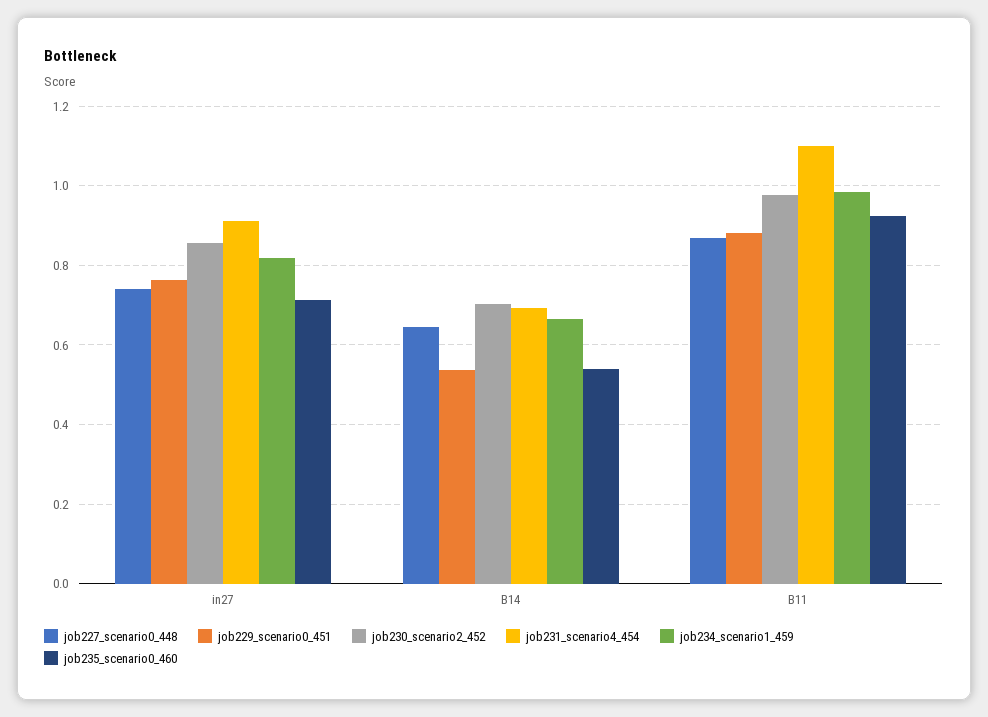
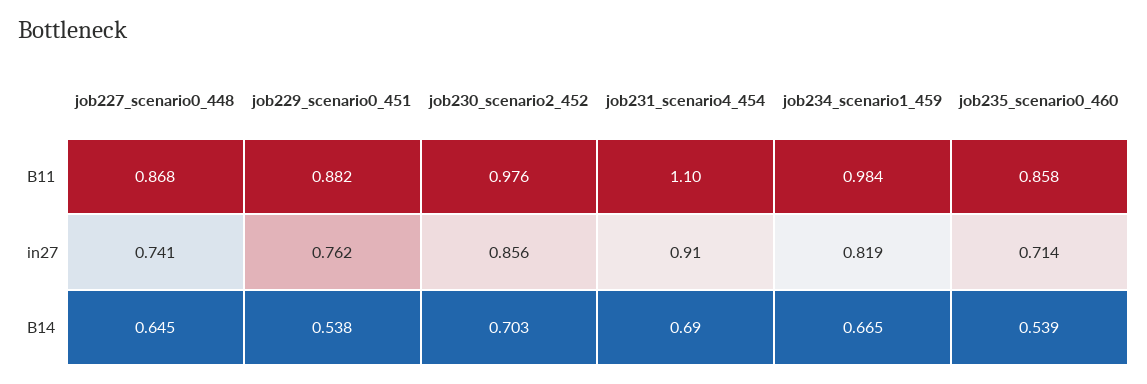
job235_scenario0_460, B11: 0.92 -> 0.858

